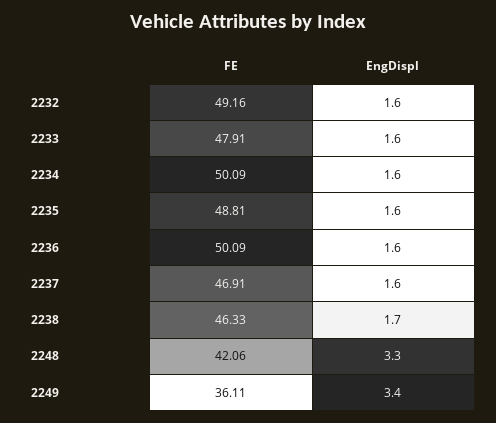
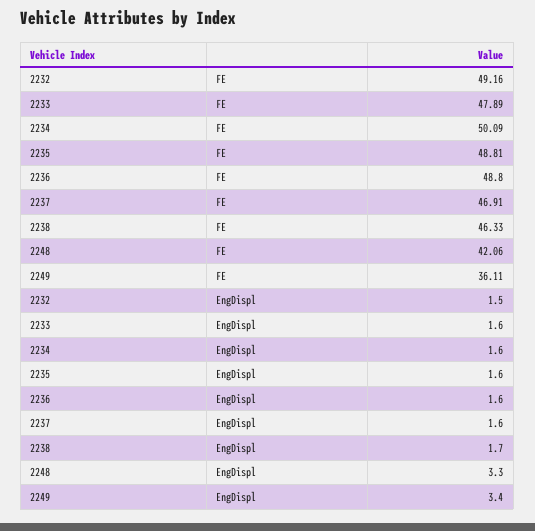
EngDispl, 2232: 1.6 -> 1.5
FE, 2233: 47.91 -> 47.89
FE, 2236: 50.09 -> 48.8

